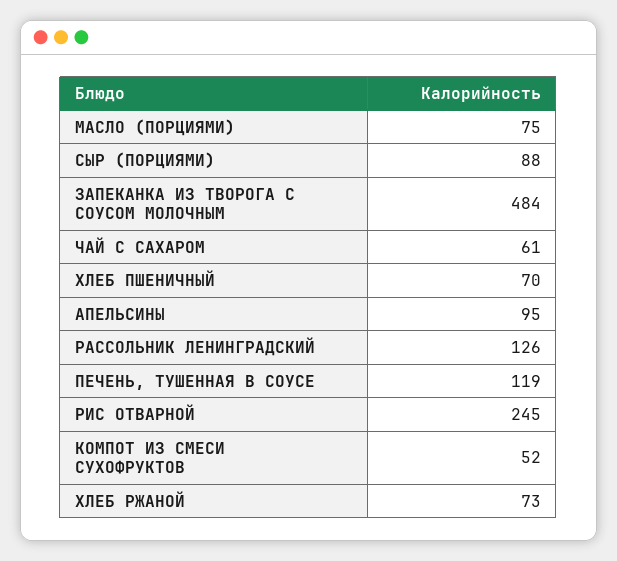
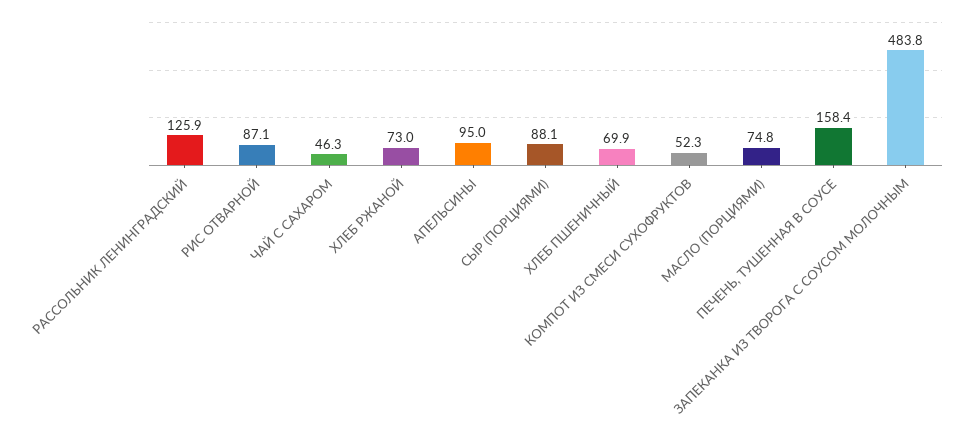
ЧАЙ С САХАРОМ: 61 -> 46.3
ПЕЧЕНЬ, ТУШЕННАЯ В СОУСЕ: 119 -> 158.4
РИС ОТВАРНОЙ: 245 -> 87.1

